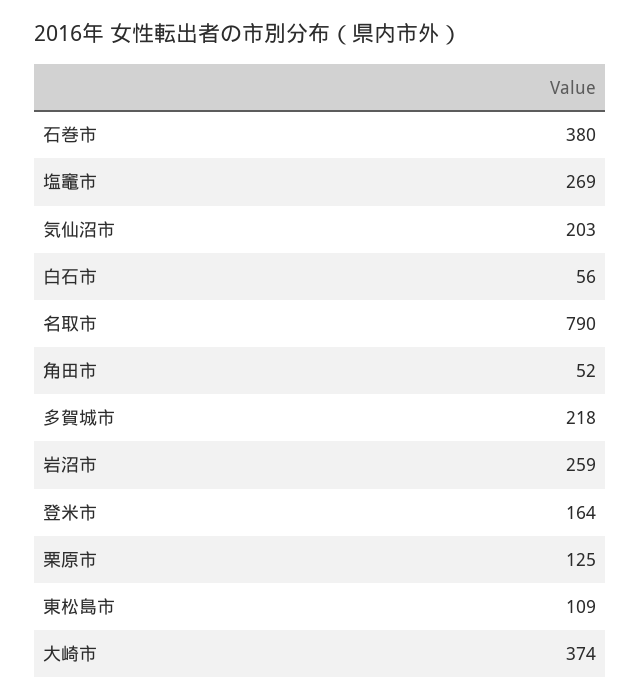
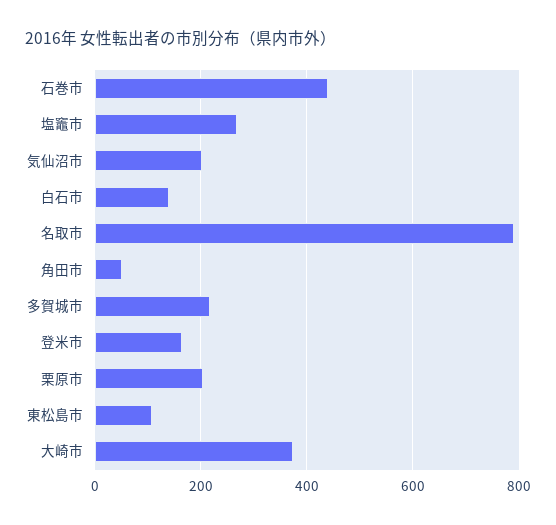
石巻市: 380 -> 440
白石市: 56 -> 140
岩沼市: 259 -> none
栗原市: 125 -> 200

